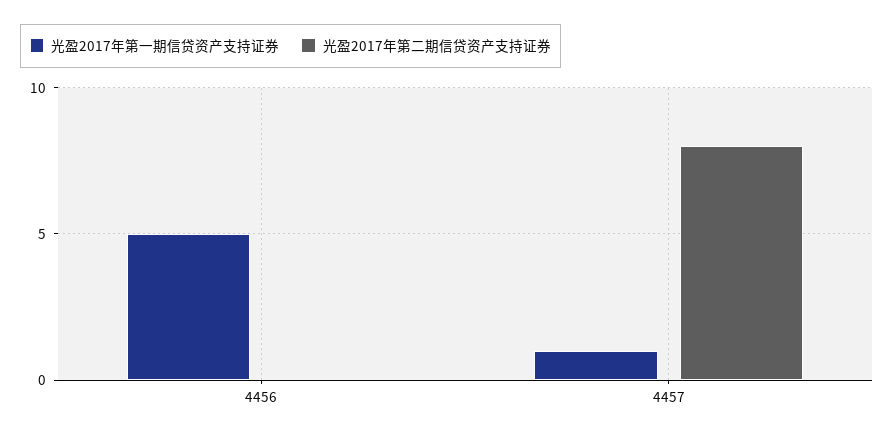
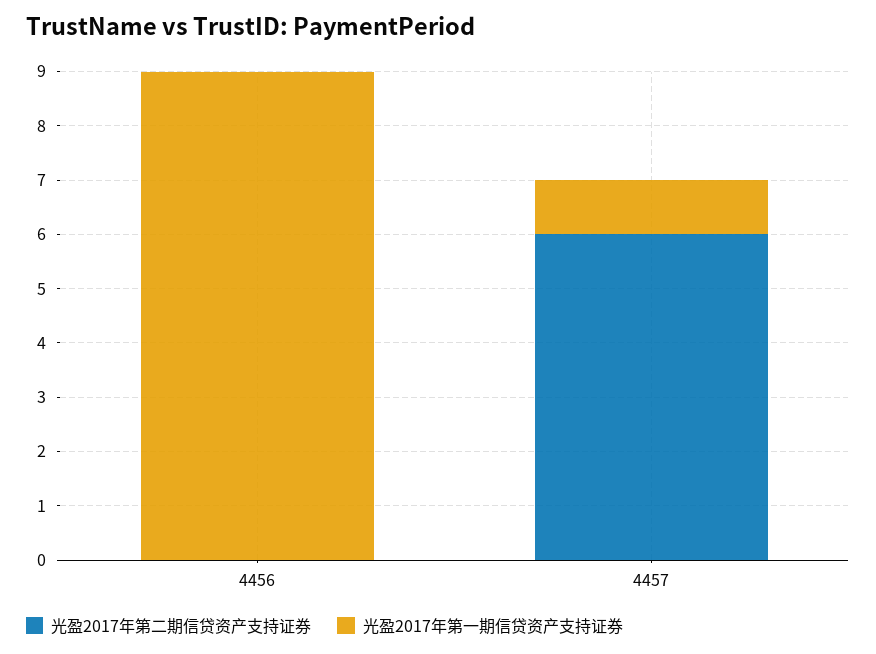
光盈2017年第一期信贷资产支持证券, 4456: 5 -> 9
光盈2017年第二期信贷资产支持证券, 4457: 8 -> 6

